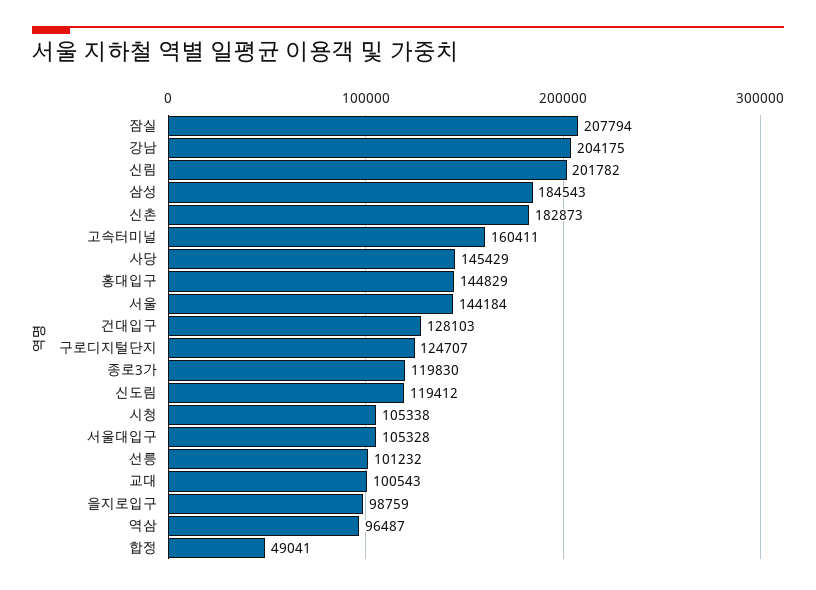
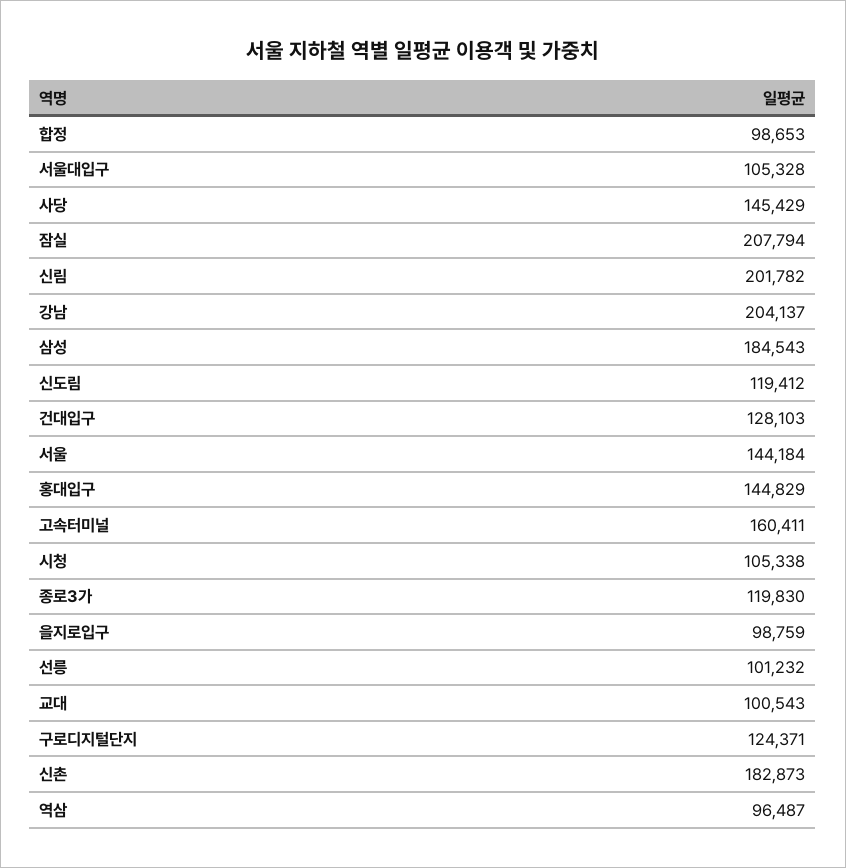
강남: 204175 -> 204137
구로디지털단지: 124707 -> 124371
합정: 49041 -> 98653

